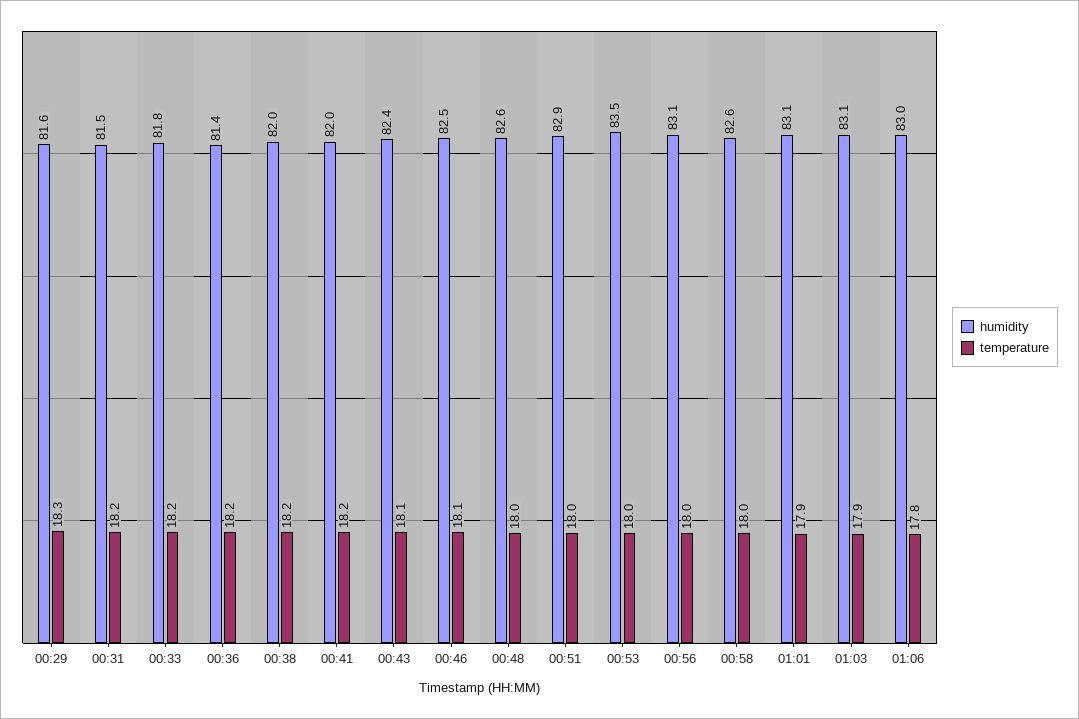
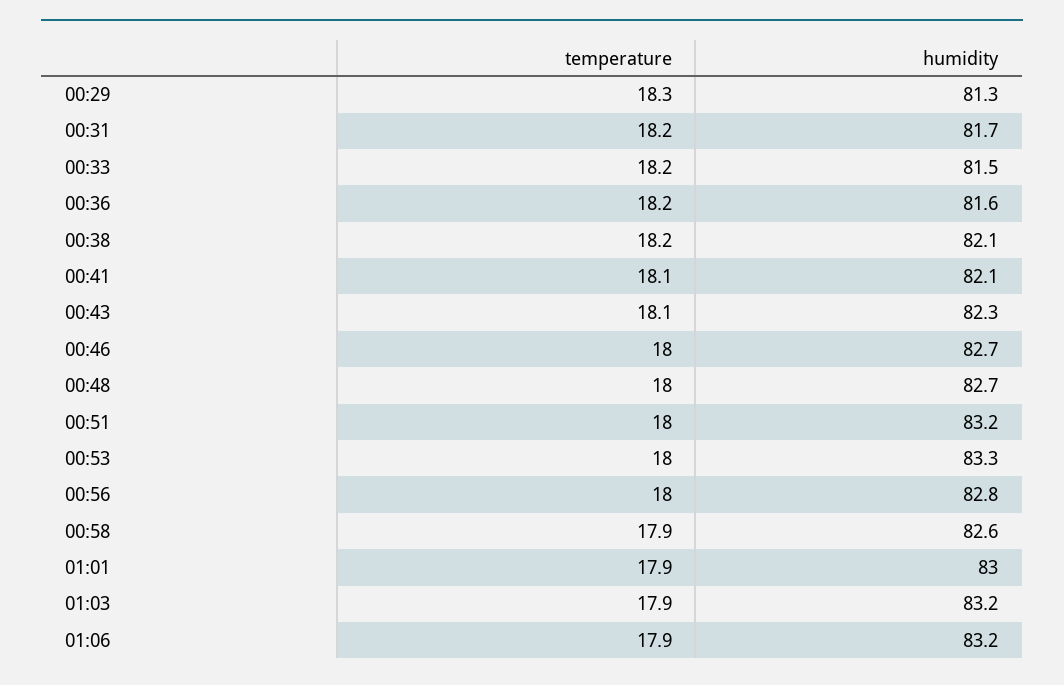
humidity, 00:29: 81.6 -> 81.3
humidity, 00:31: 81.5 -> 81.7
humidity, 00:33: 81.8 -> 81.5
humidity, 00:36: 81.4 -> 81.6
humidity, 00:38: 82 -> 82.1
humidity, 00:41: 82 -> 82.1
temperature, 00:41: 18.2 -> 18.1
humidity, 00:43: 82.4 -> 82.3
humidity, 00:46: 82.5 -> 82.7
temperature, 00:46: 18.1 -> 18
humidity, 00:48: 82.6 -> 82.7
humidity, 00:51: 82.9 -> 83.2
humidity, 00:53: 83.5 -> 83.3
humidity, 00:56: 83.1 -> 82.8
temperature, 00:58: 18 -> 17.9
humidity, 01:01: 83.1 -> 83
humidity, 01:03: 83.1 -> 83.2
humidity, 01:06: 83 -> 83.2
temperature, 01:06: 17.8 -> 17.9

